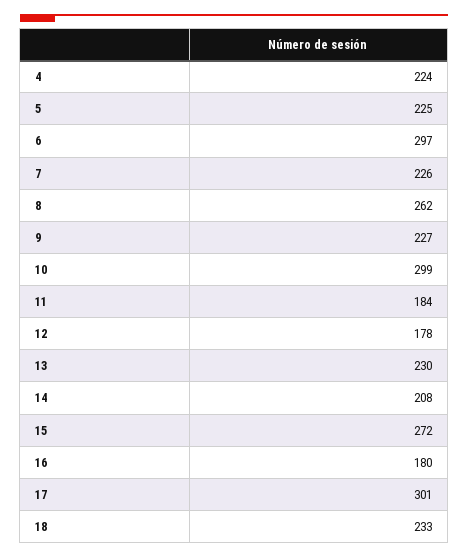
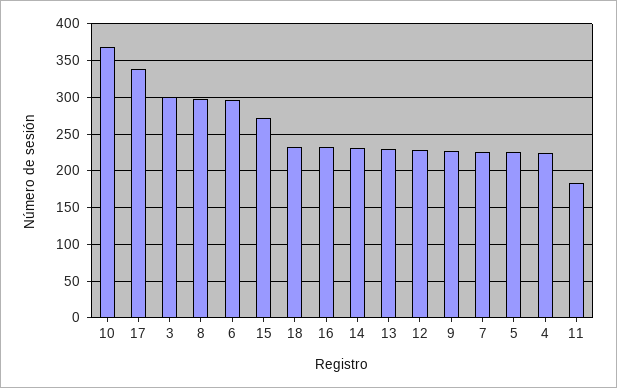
8: 262 -> 300
10: 299 -> 370
12: 178 -> 230
14: 208 -> 230
16: 180 -> 230
17: 301 -> 340
3: none -> 300

